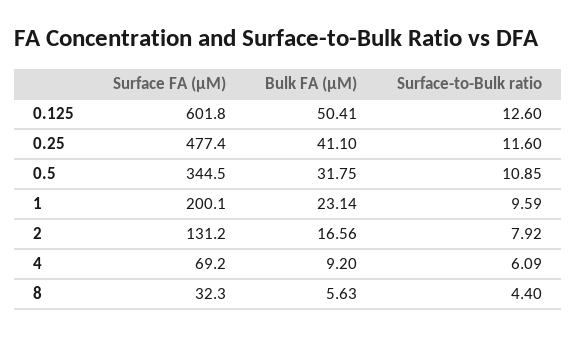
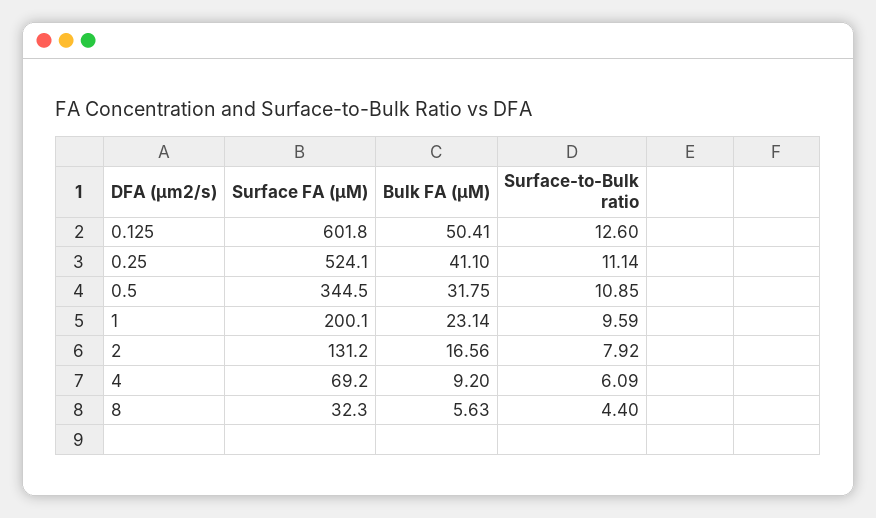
Surface FA (µM), 0.25: 477.4 -> 524.1
Surface-to-Bulk ratio, 0.25: 11.6 -> 11.14

